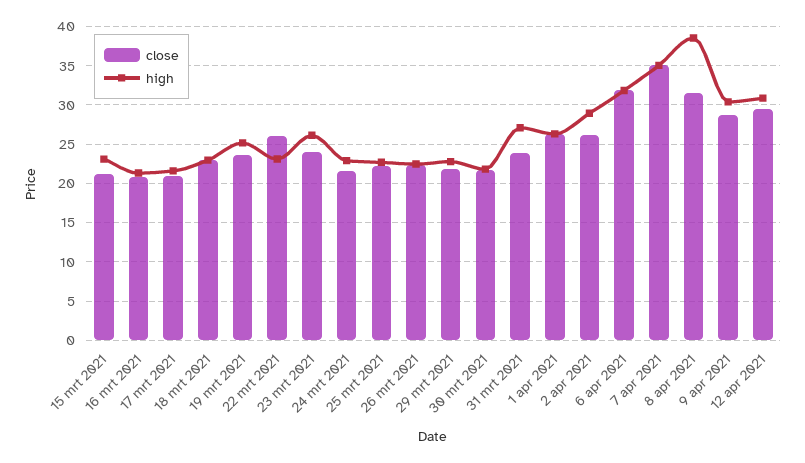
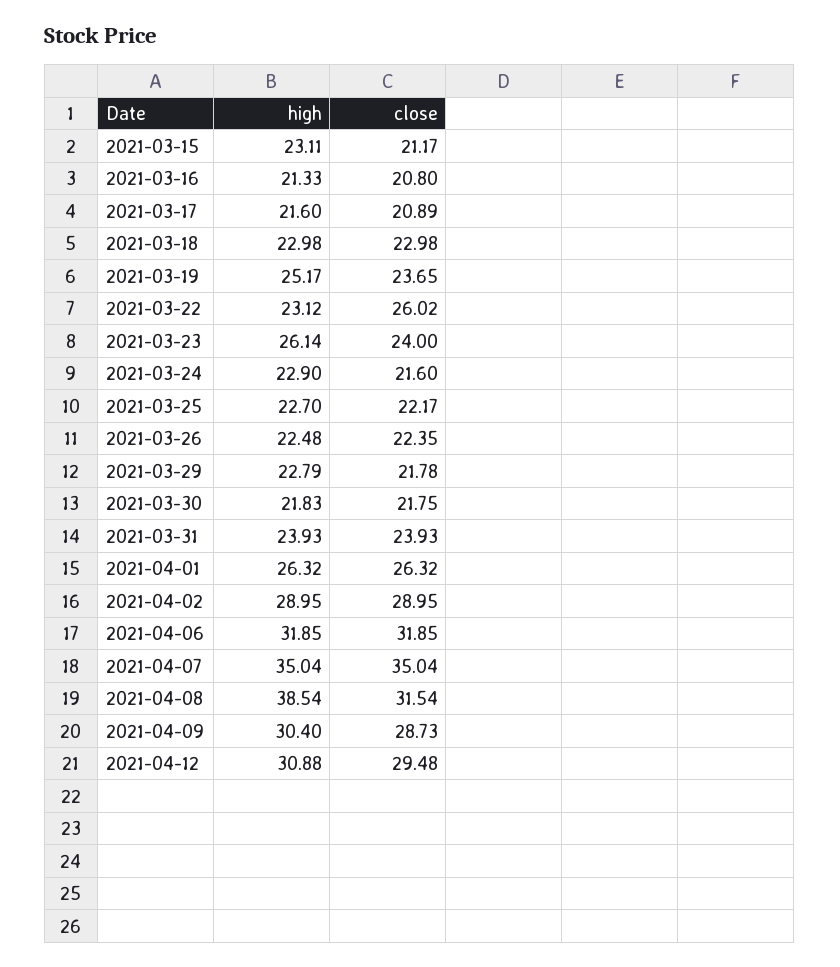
high, 31 mrt 2021: 27 -> 23.93
close, 2 apr 2021: 26 -> 28.95

